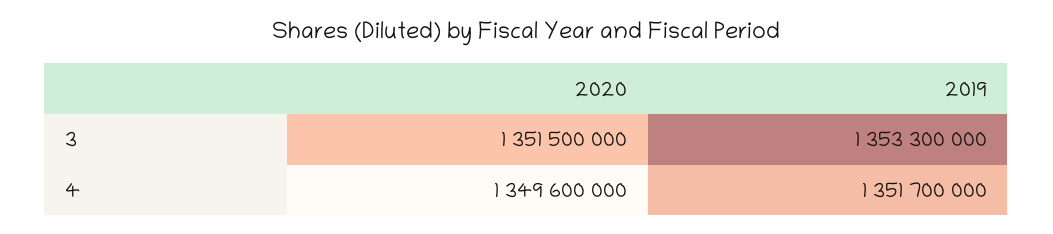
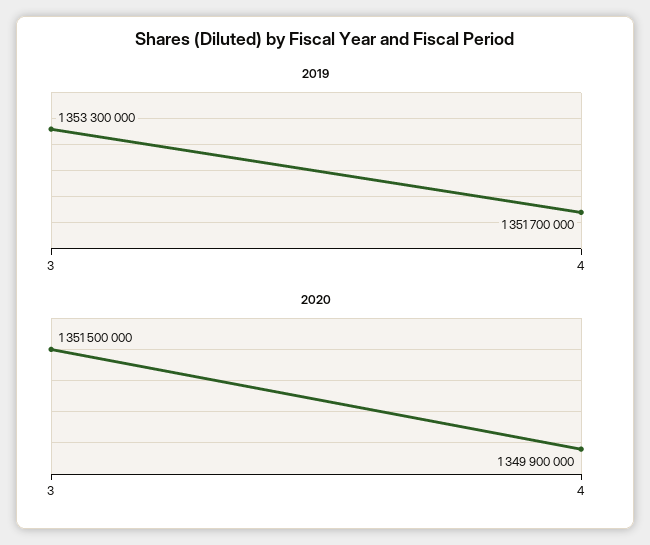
2020, 4: 1349600000 -> 1349900000

